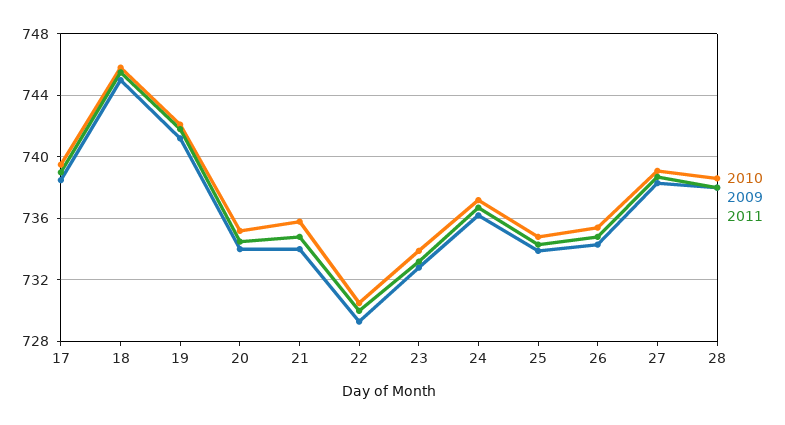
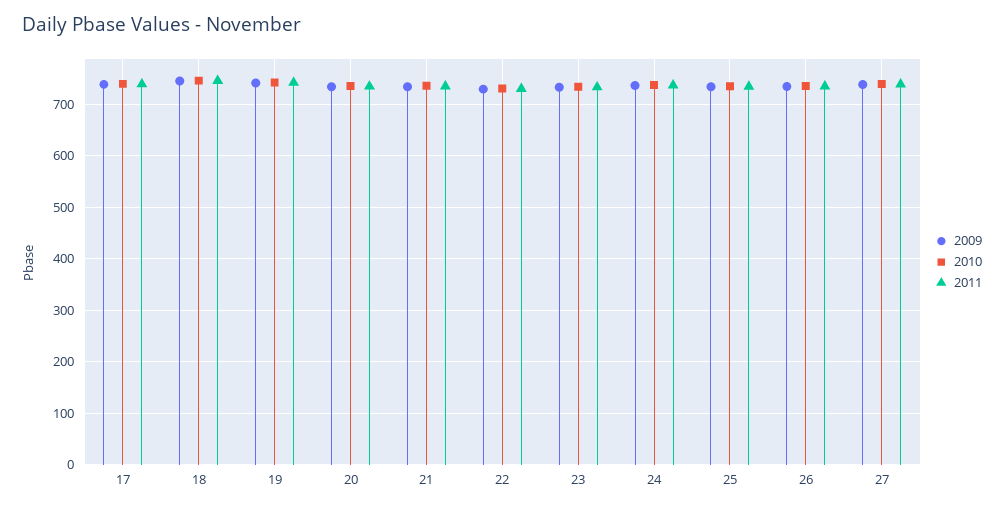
2010, 28: 738.5 -> none
2009, 28: 738 -> none
2011, 28: 738 -> none

